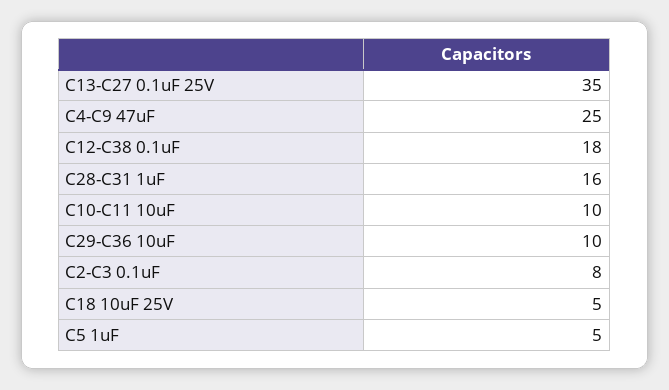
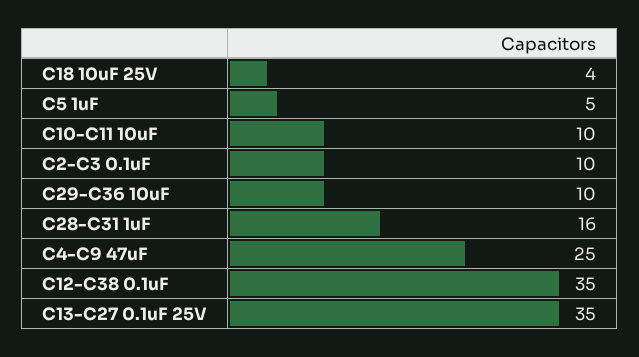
C12-C38 0.1uF: 18 -> 35
C2-C3 0.1uF: 8 -> 10
C18 10uF 25V: 5 -> 4

